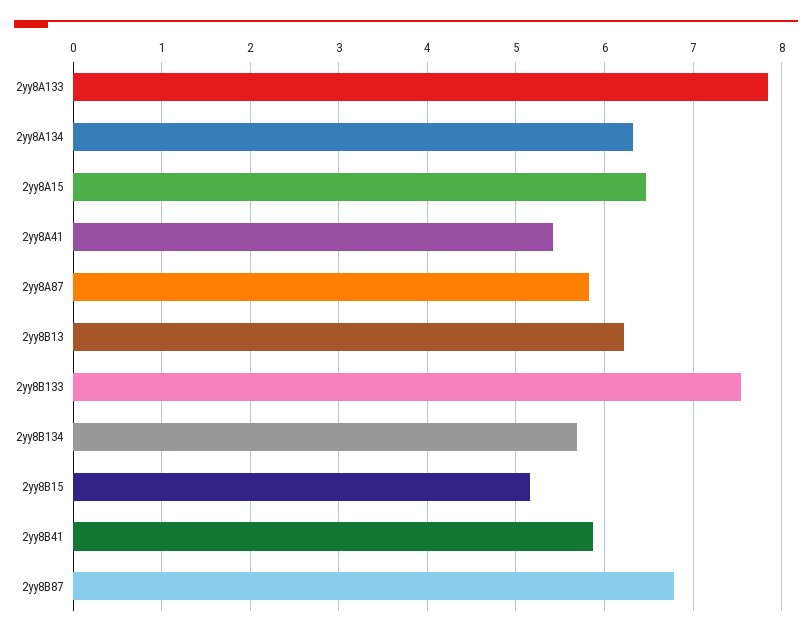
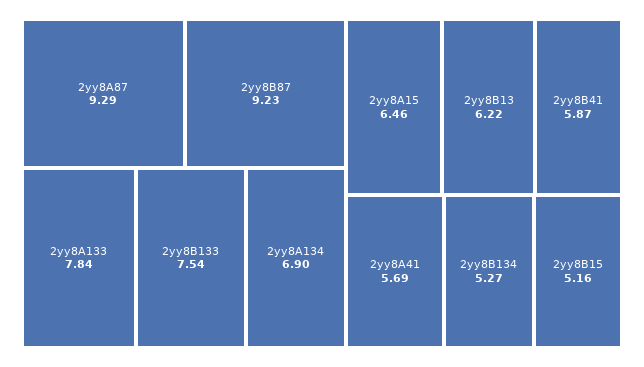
2yy8A134: 6.3 -> 6.9
2yy8A41: 5.4 -> 5.69
2yy8A87: 5.8 -> 9.29
2yy8B134: 5.7 -> 5.27
2yy8B87: 6.8 -> 9.23

